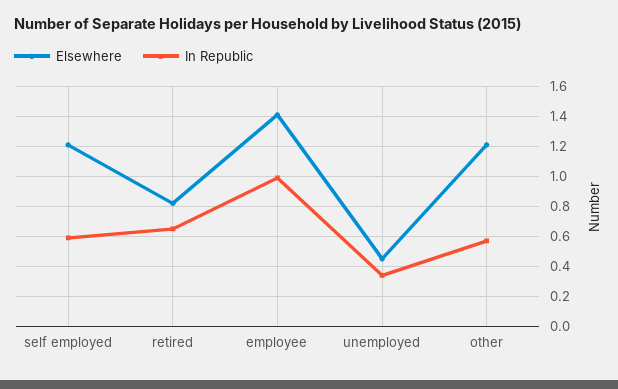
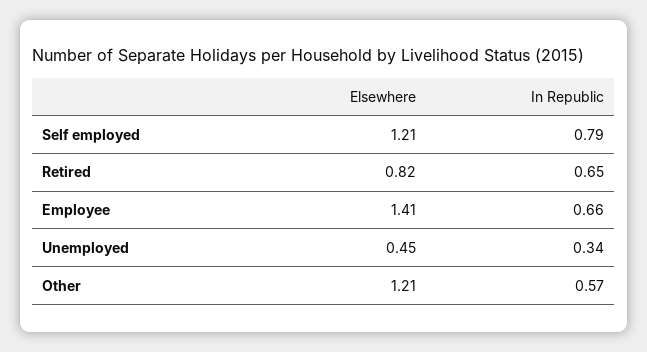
In Republic, self employed: 0.6 -> 0.79
In Republic, employee: 1 -> 0.66

